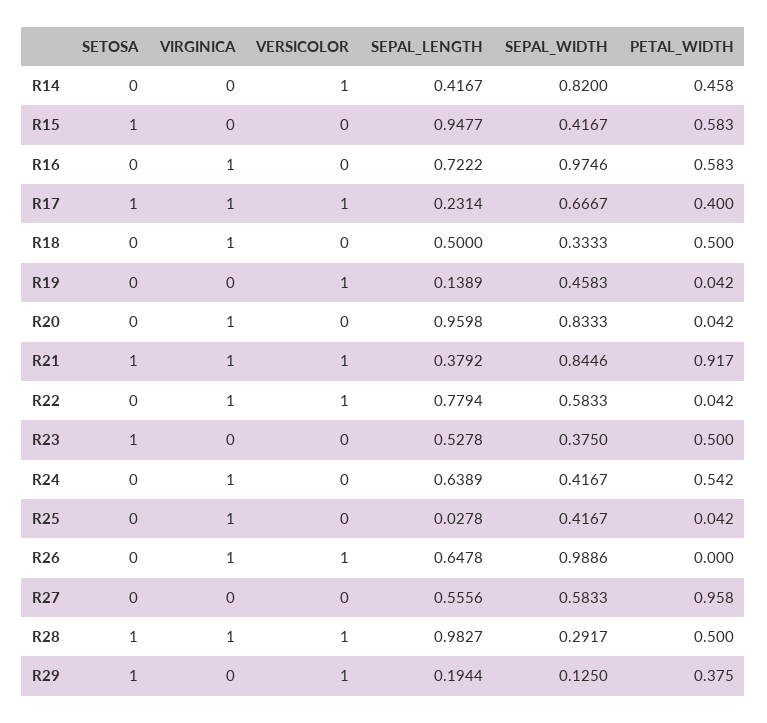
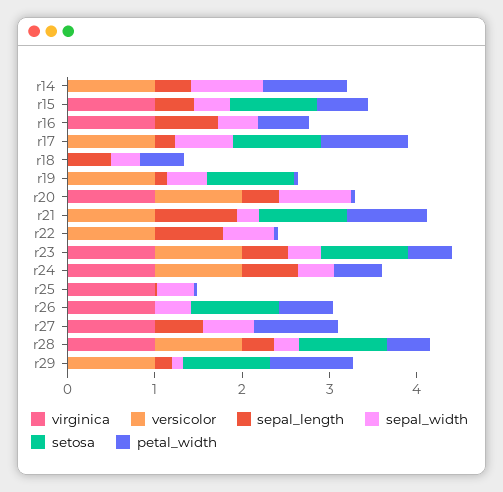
PETAL_WIDTH, R14: 0.458 -> 1
VIRGINICA, R15: 0 -> 1
SEPAL_LENGTH, R15: 0.9477 -> 0.4
SEPAL_WIDTH, R16: 0.9746 -> 0.4
VIRGINICA, R17: 1 -> 0
PETAL_WIDTH, R17: 0.4 -> 1
VIRGINICA, R18: 1 -> 0
SETOSA, R19: 0 -> 1
VERSICOLOR, R20: 0 -> 1
SEPAL_LENGTH, R20: 0.9598 -> 0.4
VIRGINICA, R21: 1 -> 0
SEPAL_LENGTH, R21: 0.3792 -> 1
SEPAL_WIDTH, R21: 0.8446 -> 0.2
VIRGINICA, R22: 1 -> 0
VIRGINICA, R23: 0 -> 1
VERSICOLOR, R23: 0 -> 1
VERSICOLOR, R24: 0 -> 1
SETOSA, R26: 0 -> 1
VERSICOLOR, R26: 1 -> 0
SEPAL_LENGTH, R26: 0.6478 -> 0
SEPAL_WIDTH, R26: 0.9886 -> 0.4
PETAL_WIDTH, R26: 0 -> 0.6
VIRGINICA, R27: 0 -> 1
SEPAL_LENGTH, R28: 0.9827 -> 0.4
PETAL_WIDTH, R29: 0.375 -> 1

